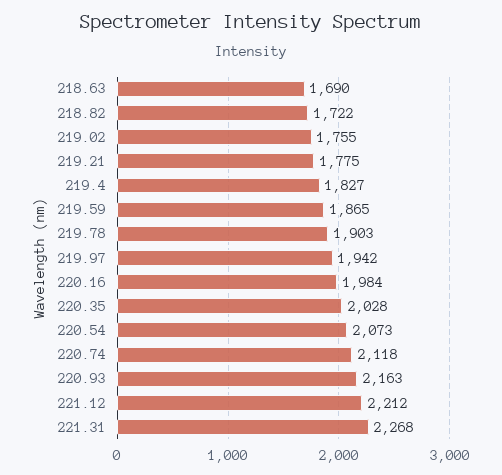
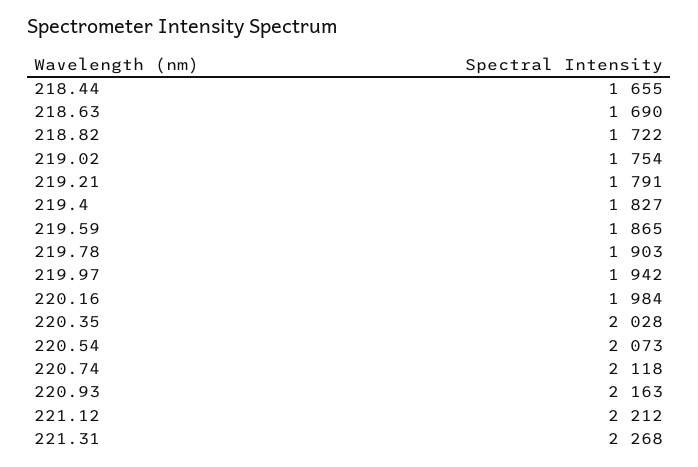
219.02: 1755 -> 1754
219.21: 1775 -> 1791
218.44: none -> 1655

